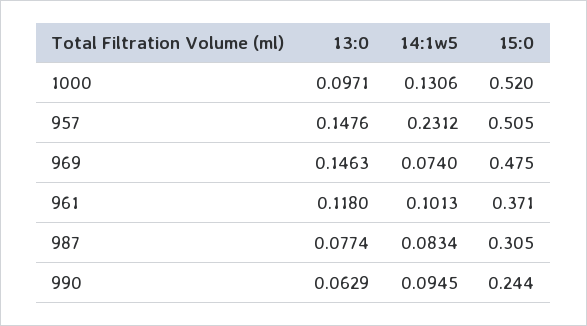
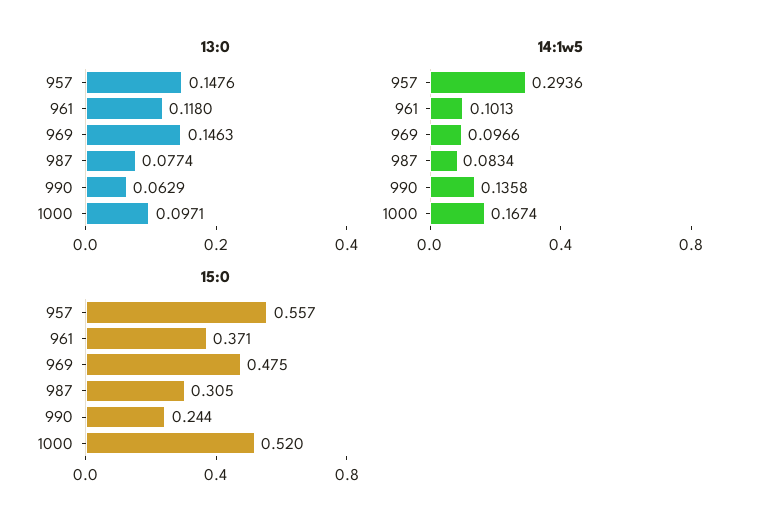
14:1w5, 1000: 0.1306 -> 0.1674
14:1w5, 957: 0.2312 -> 0.2936
15:0, 957: 0.505 -> 0.557
14:1w5, 969: 0.074 -> 0.0966
14:1w5, 990: 0.0945 -> 0.1358

